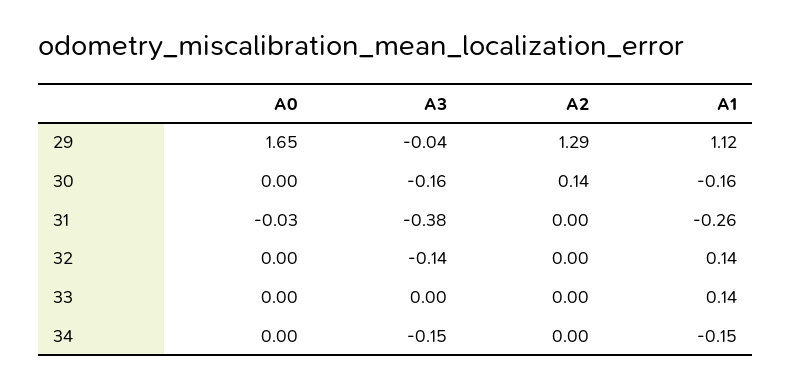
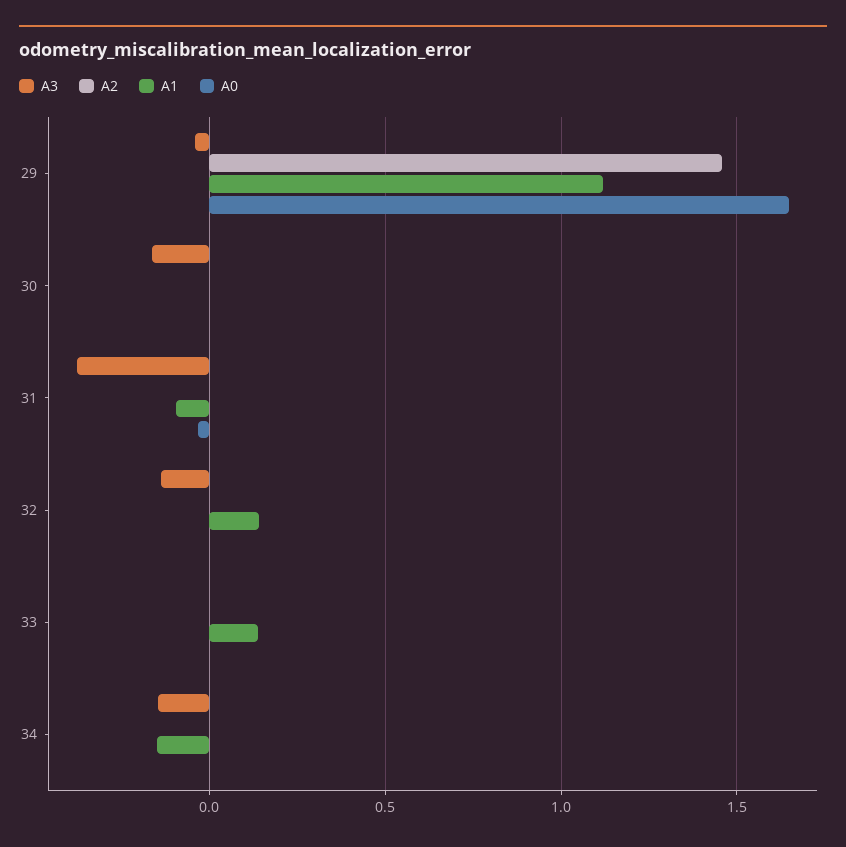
A2, 29: 1.29 -> 1.45
A2, 30: 0.14 -> 0
A1, 30: -0.16 -> 0
A1, 31: -0.26 -> -0.1

